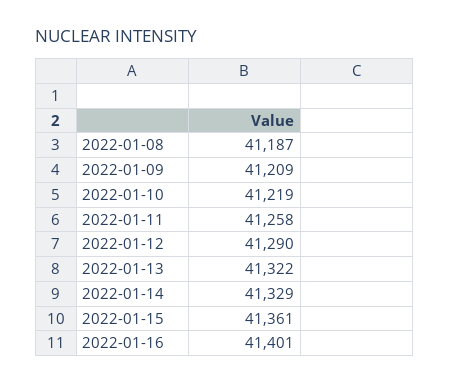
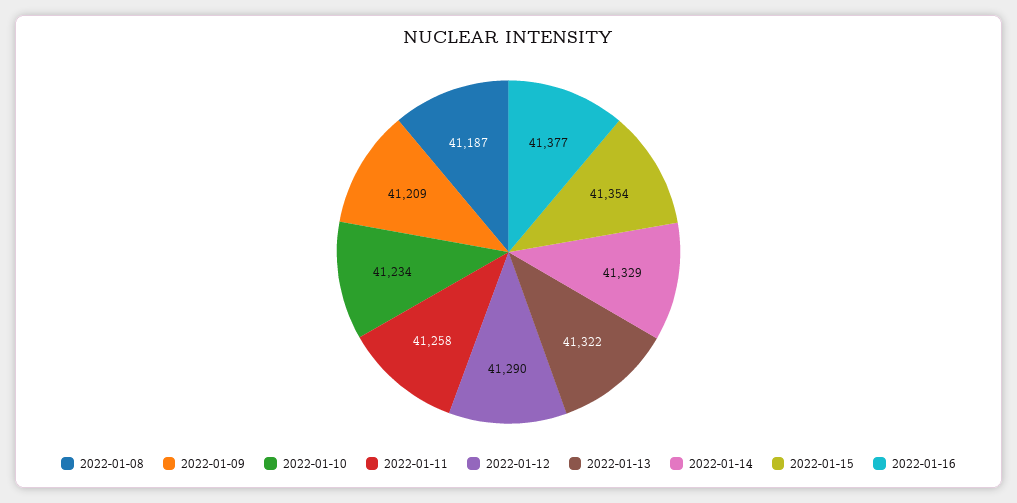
2022-01-10: 41219 -> 41234
2022-01-15: 41361 -> 41354
2022-01-16: 41401 -> 41377

